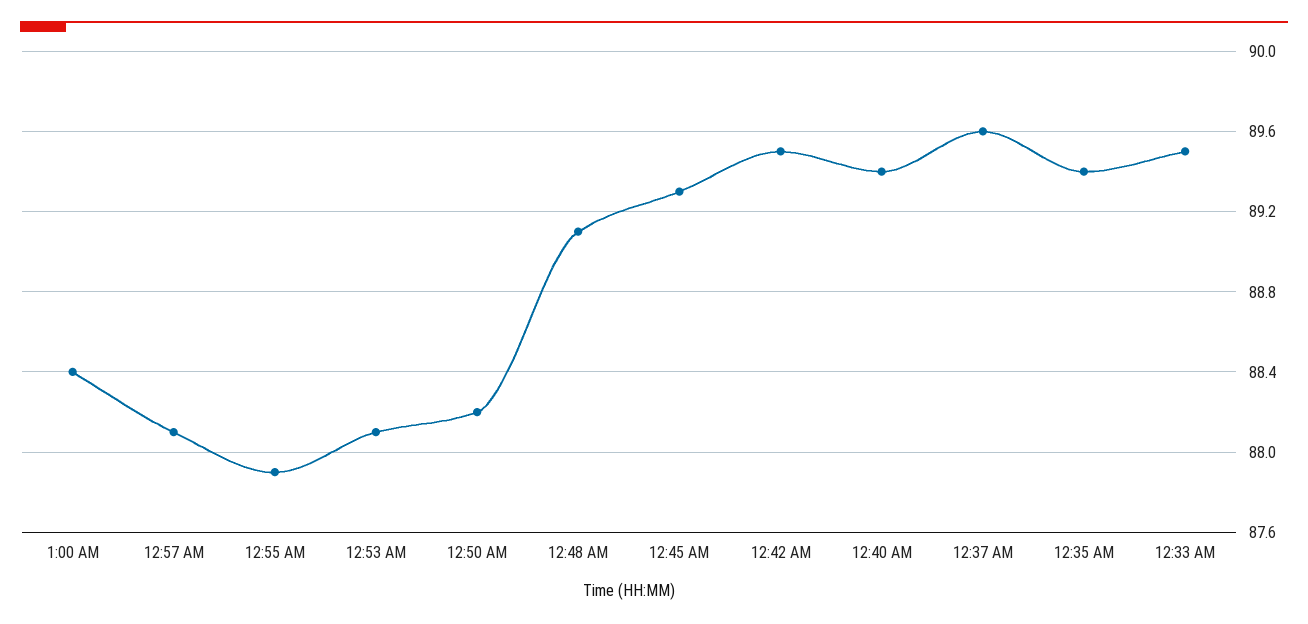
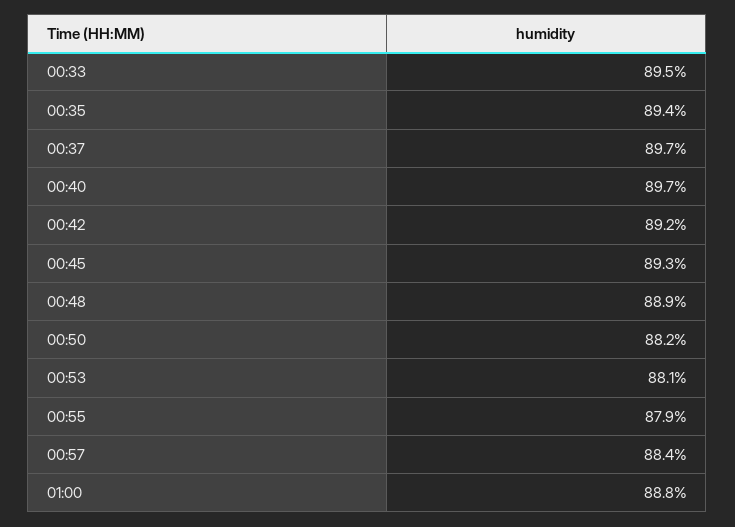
1:00 AM: 88.4 -> 88.8
12:57 AM: 88.1 -> 88.4
12:48 AM: 89.1 -> 88.9
12:42 AM: 89.5 -> 89.2
12:40 AM: 89.4 -> 89.7
12:37 AM: 89.6 -> 89.7

